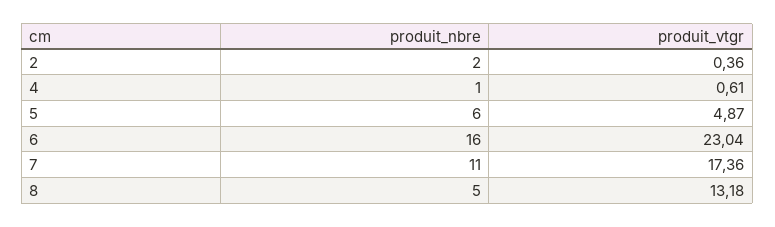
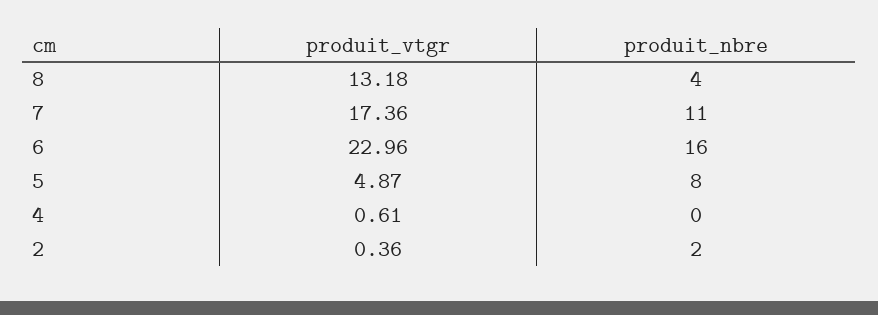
produit_nbre, 4: 1 -> 0
produit_nbre, 5: 6 -> 8
produit_vtgr, 6: 23.04 -> 22.96
produit_nbre, 8: 5 -> 4

